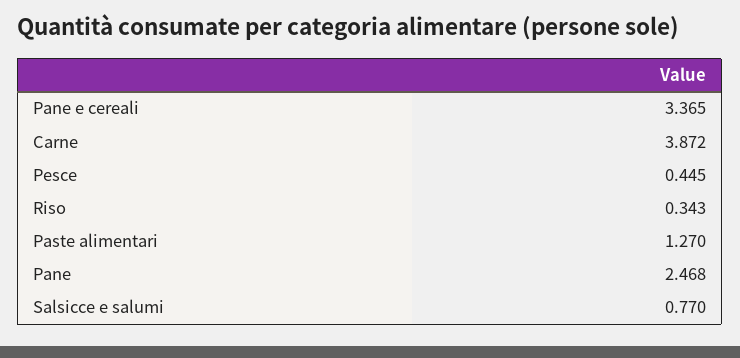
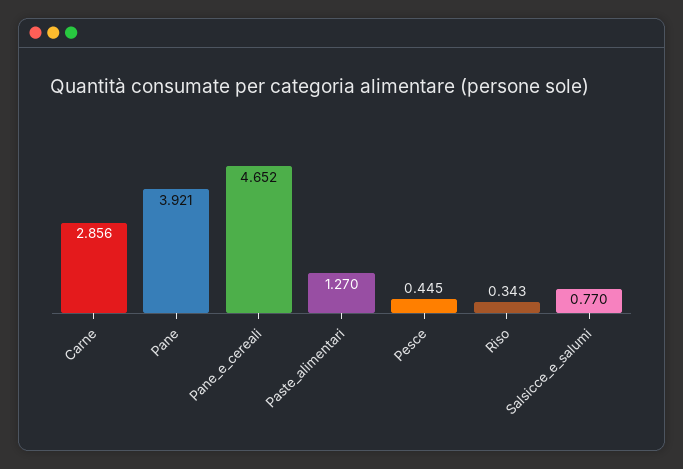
Pane e cereali: 3.365 -> 4.652
Carne: 3.872 -> 2.856
Pane: 2.468 -> 3.921

